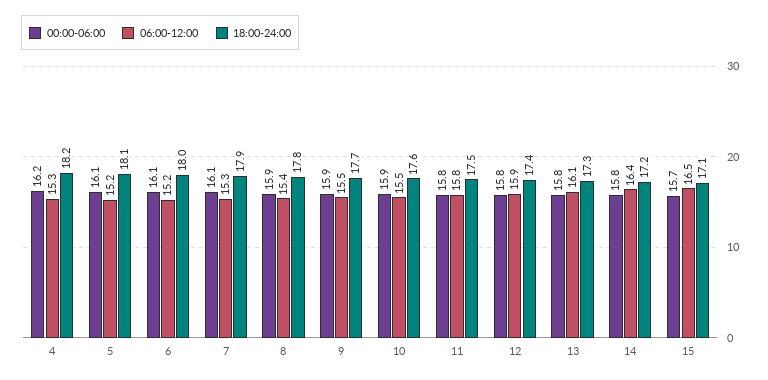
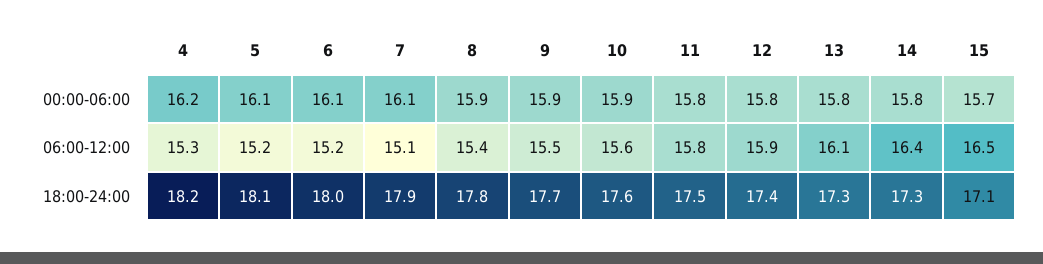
06:00-12:00, 7: 15.3 -> 15.1
06:00-12:00, 10: 15.5 -> 15.6
18:00-24:00, 14: 17.2 -> 17.3

